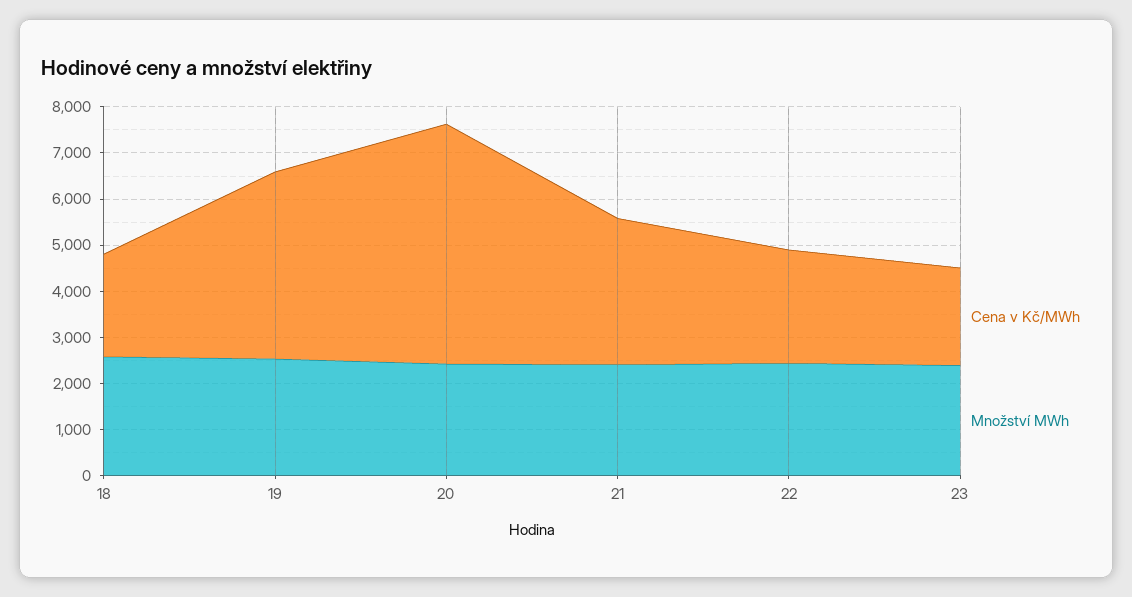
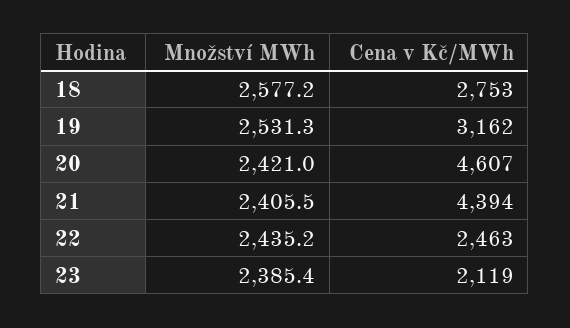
Cena v Kč/MWh, 18: 2200 -> 2753
Cena v Kč/MWh, 19: 4000 -> 3162
Cena v Kč/MWh, 20: 5200 -> 4607
Cena v Kč/MWh, 21: 3200 -> 4394

